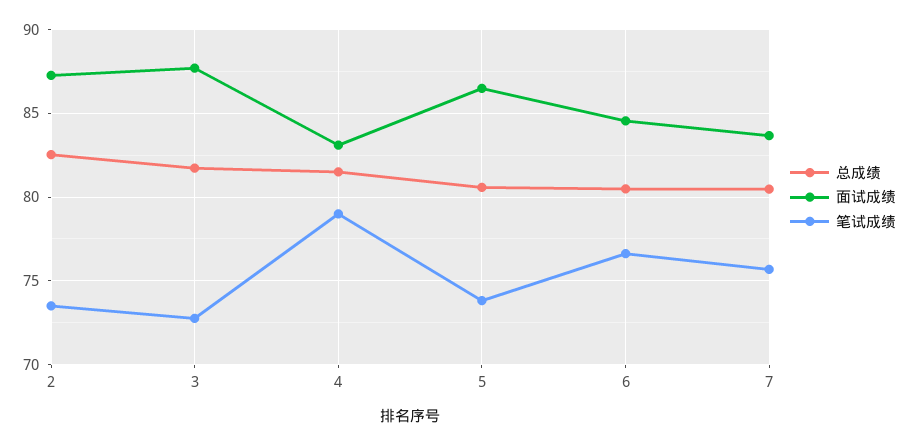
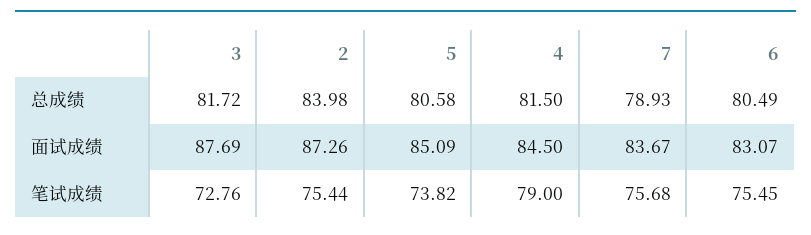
总成绩, 2: 82.5 -> 83.98
笔试成绩, 2: 73.5 -> 75.44
面试成绩, 4: 83 -> 84.5
面试成绩, 5: 86.5 -> 85.09
面试成绩, 6: 84.5 -> 83.07
笔试成绩, 6: 76.5 -> 75.45
总成绩, 7: 80.5 -> 78.93

